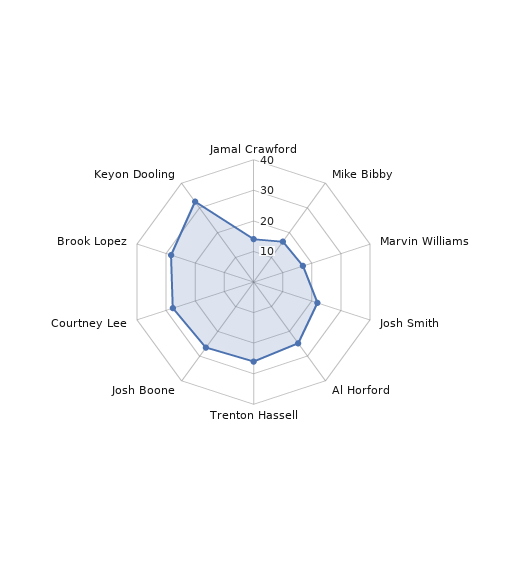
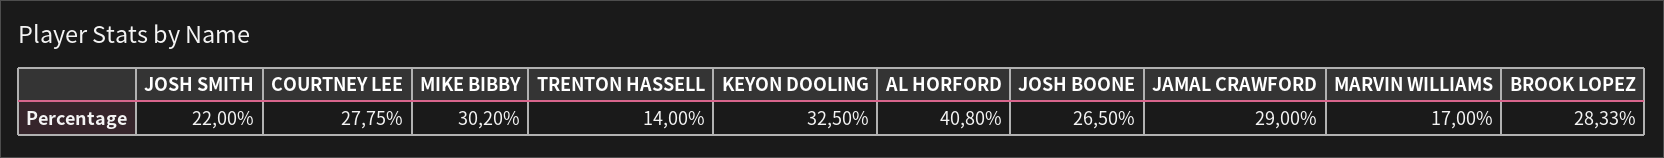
Jamal Crawford: 15 -> 29
Mike Bibby: 15 -> 30.2
Al Horford: 25 -> 40.8
Trenton Hassell: 25 -> 14

